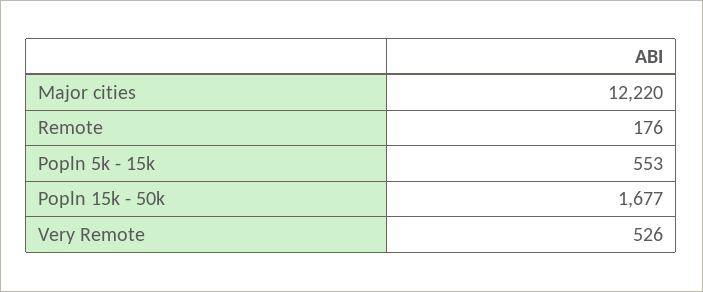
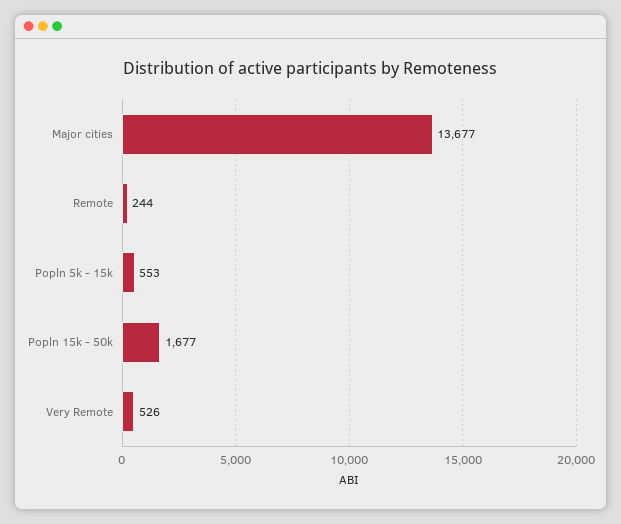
Major cities: 12220 -> 13677
Remote: 176 -> 244

